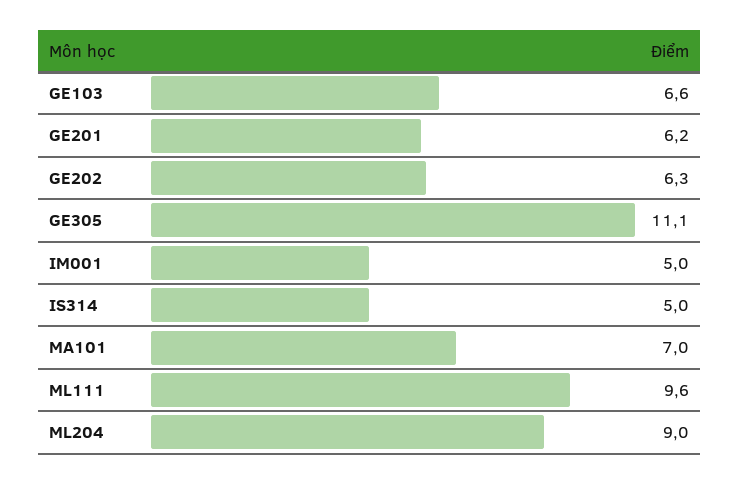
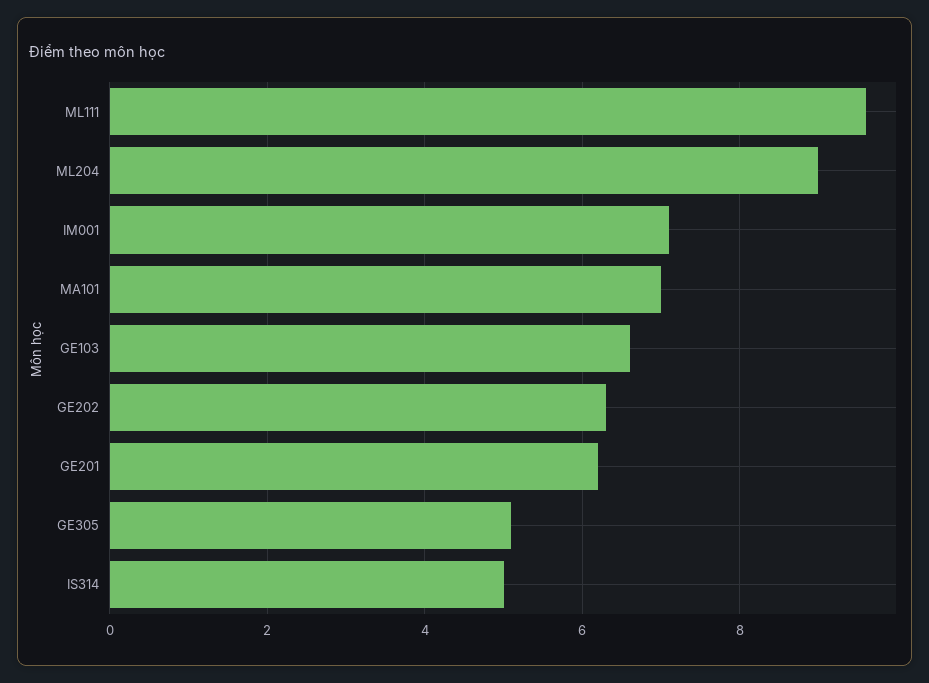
GE305: 11.1 -> 5
IM001: 5 -> 7

